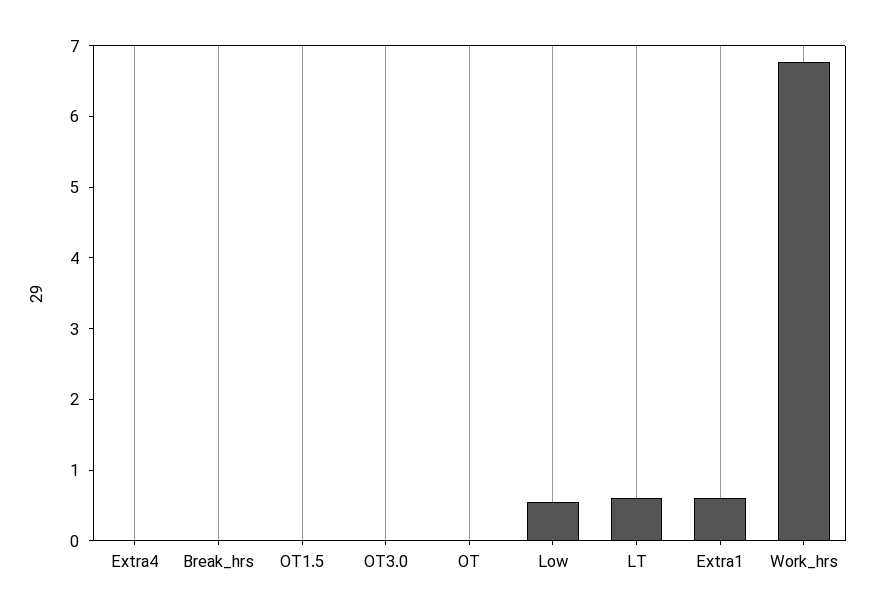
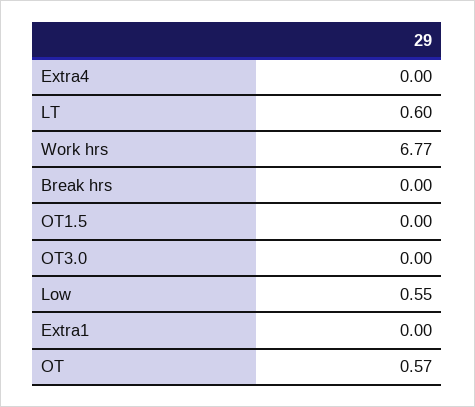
OT: 0 -> 0.57
Extra1: 0.6 -> 0

